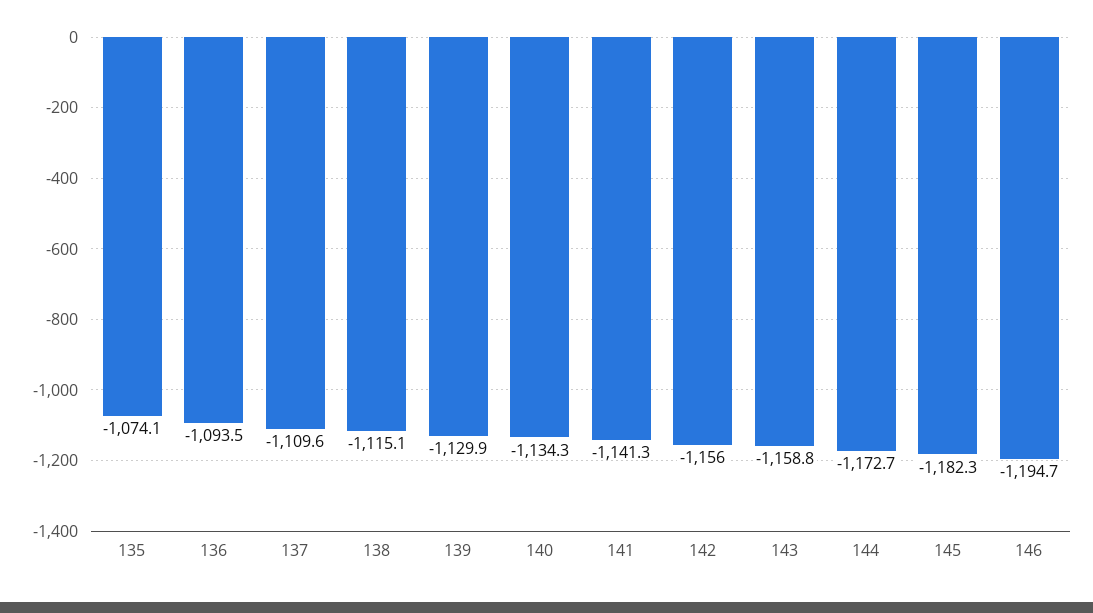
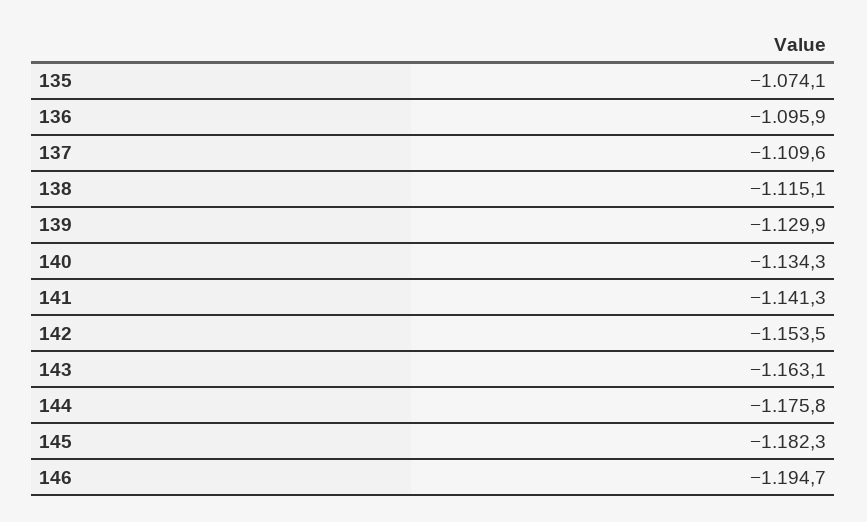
136: -1093.5 -> -1095.9
142: -1156 -> -1153.5
143: -1158.8 -> -1163.1
144: -1172.7 -> -1175.8

